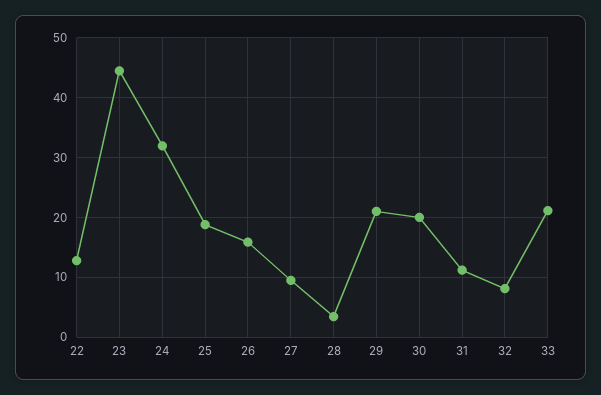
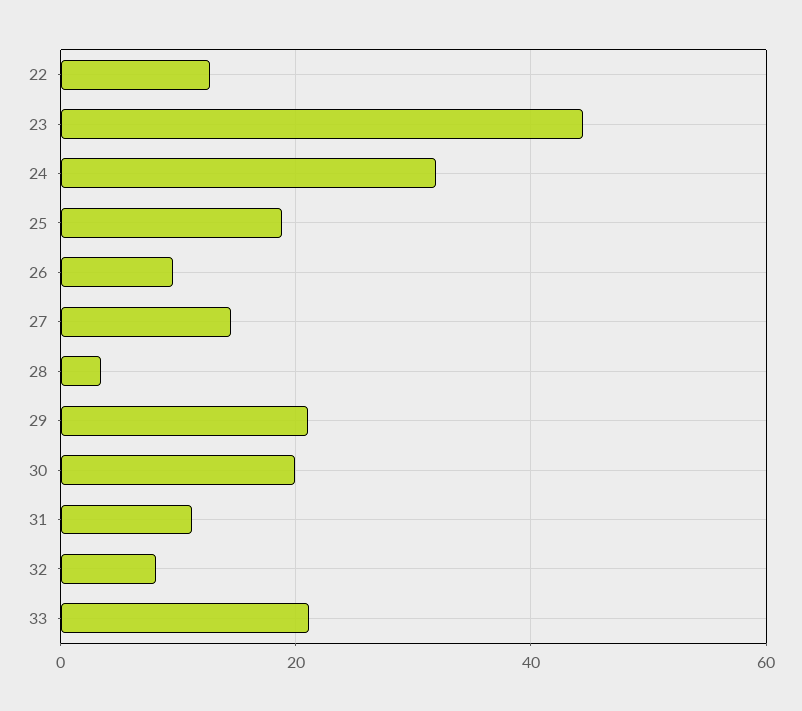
26: 16 -> 10
27: 10 -> 14

